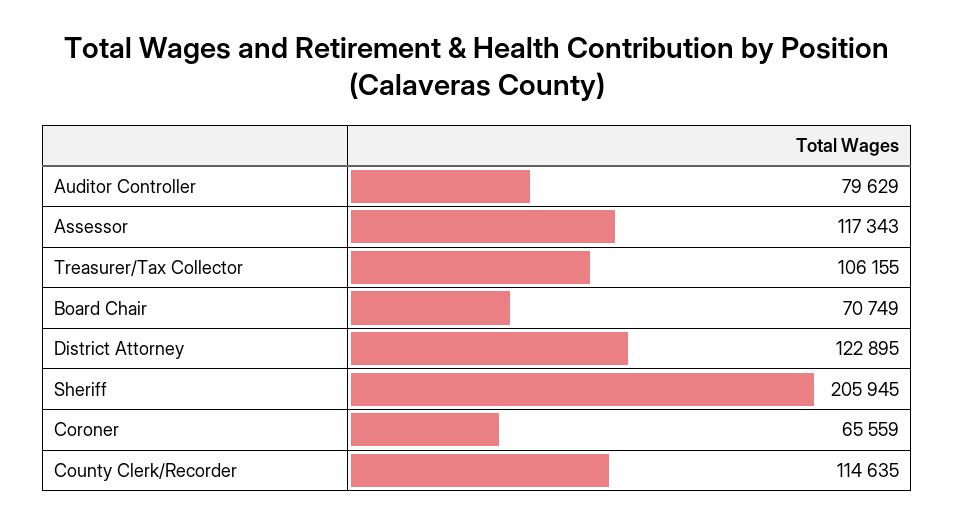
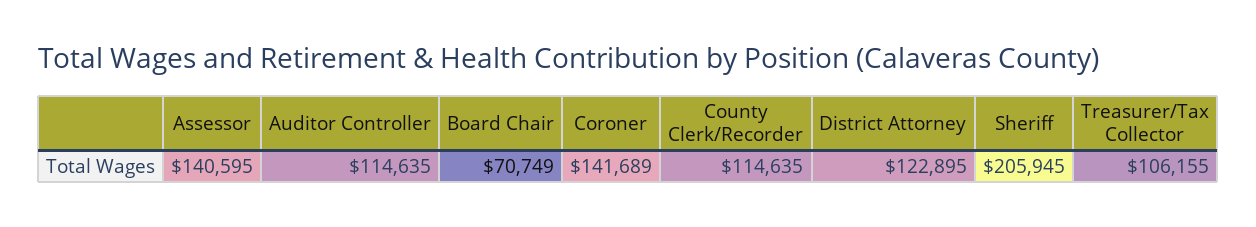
Auditor Controller: 79629 -> 114635
Assessor: 117343 -> 140595
Coroner: 65559 -> 141689

